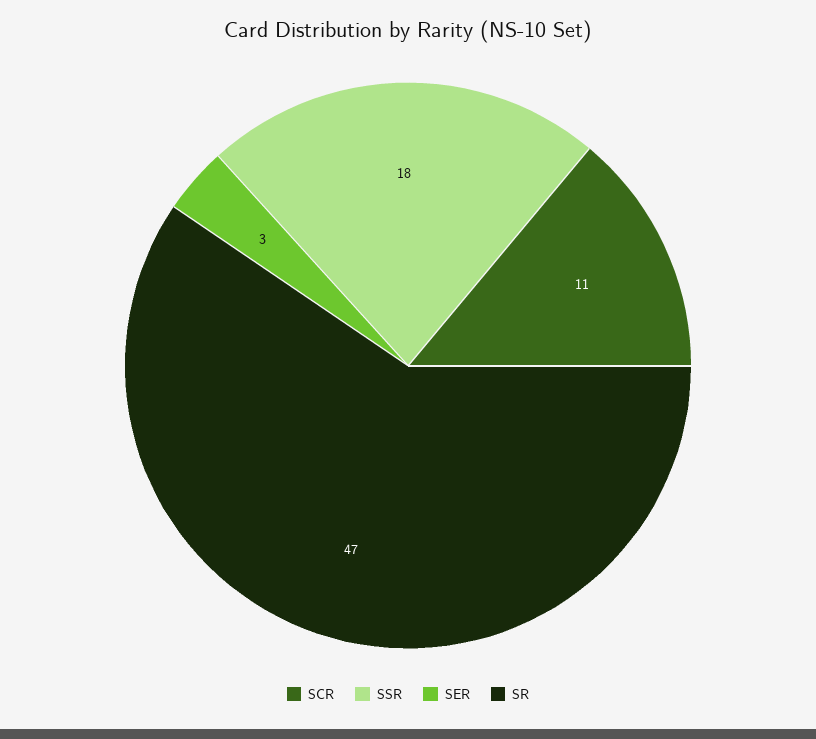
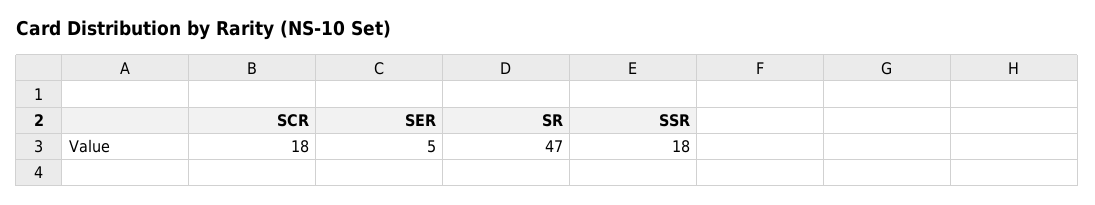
SCR: 11 -> 18
SER: 3 -> 5

